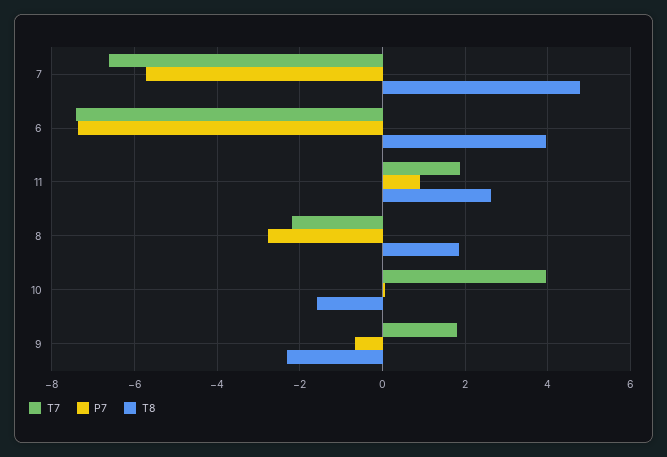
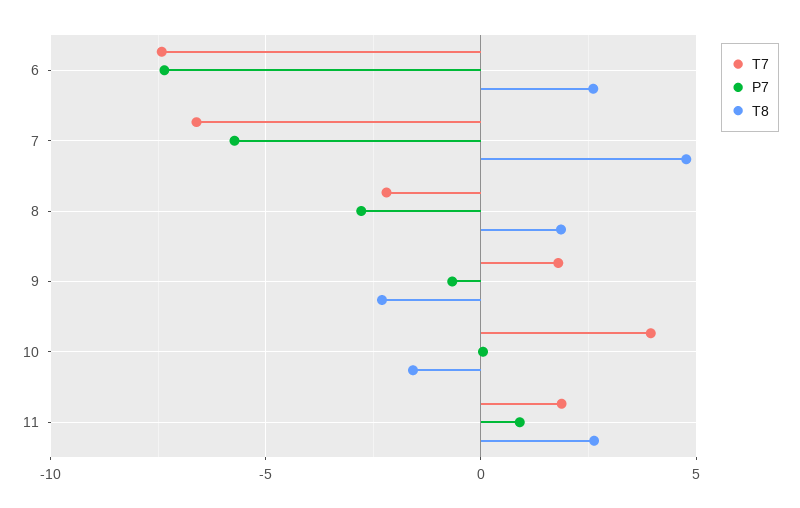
T8, 6: 4 -> 2.5

